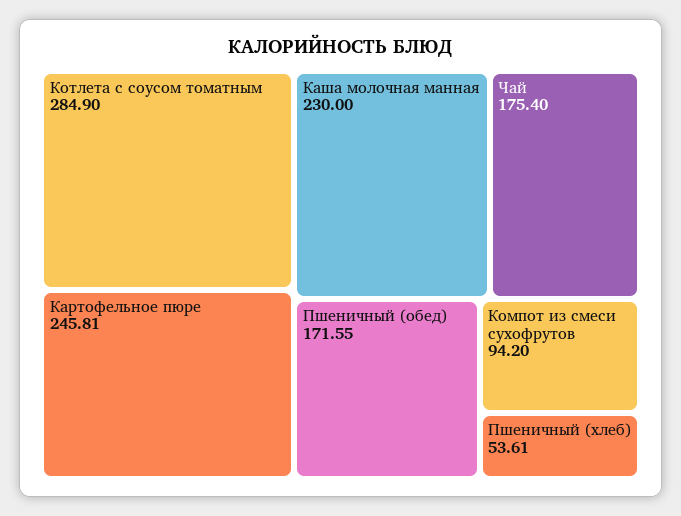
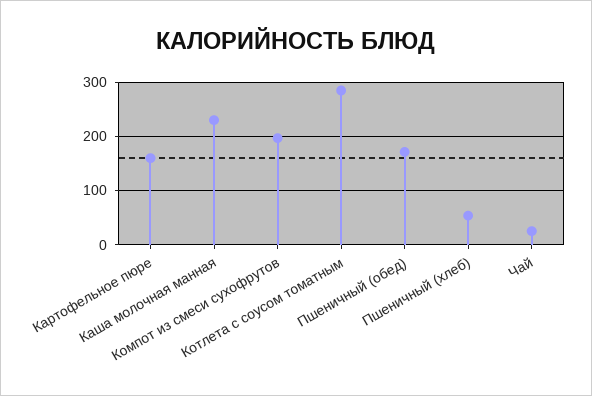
Картофельное пюре: 245.81 -> 160
Чай: 175.4 -> 20
Компот из смеси сухофрутов: 94.2 -> 200

